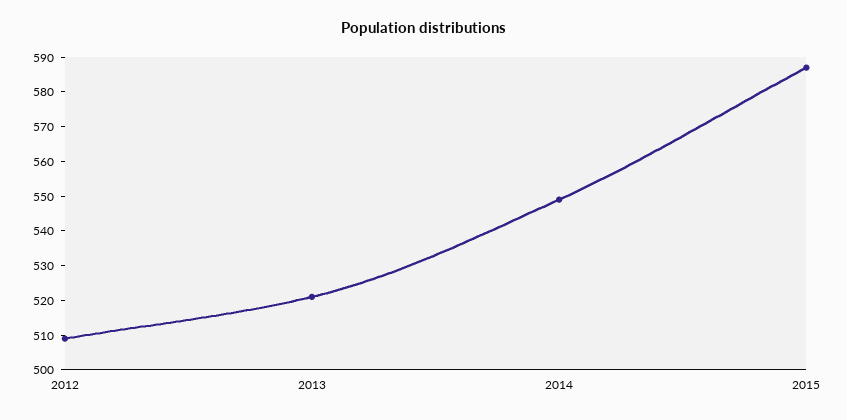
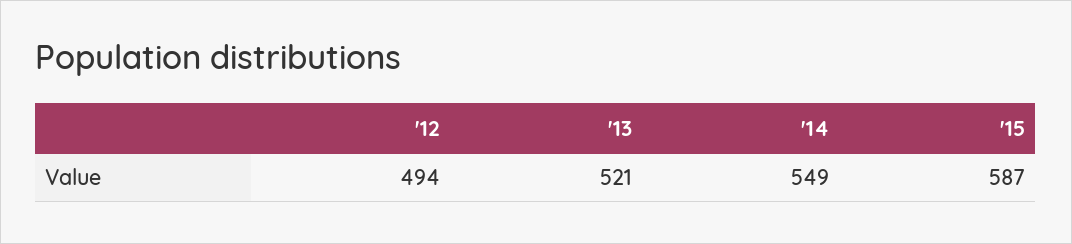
2012: 510 -> 494

